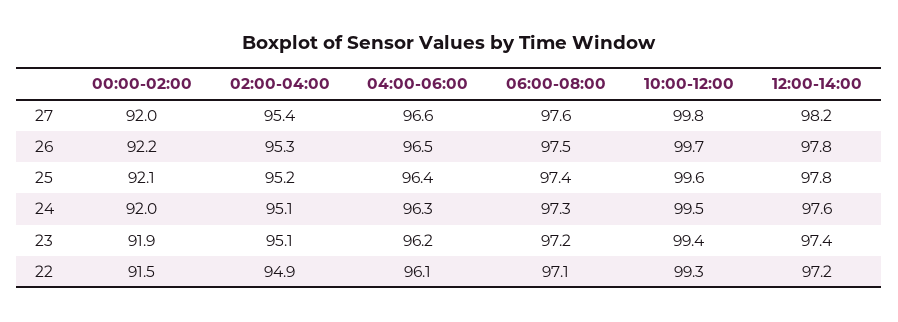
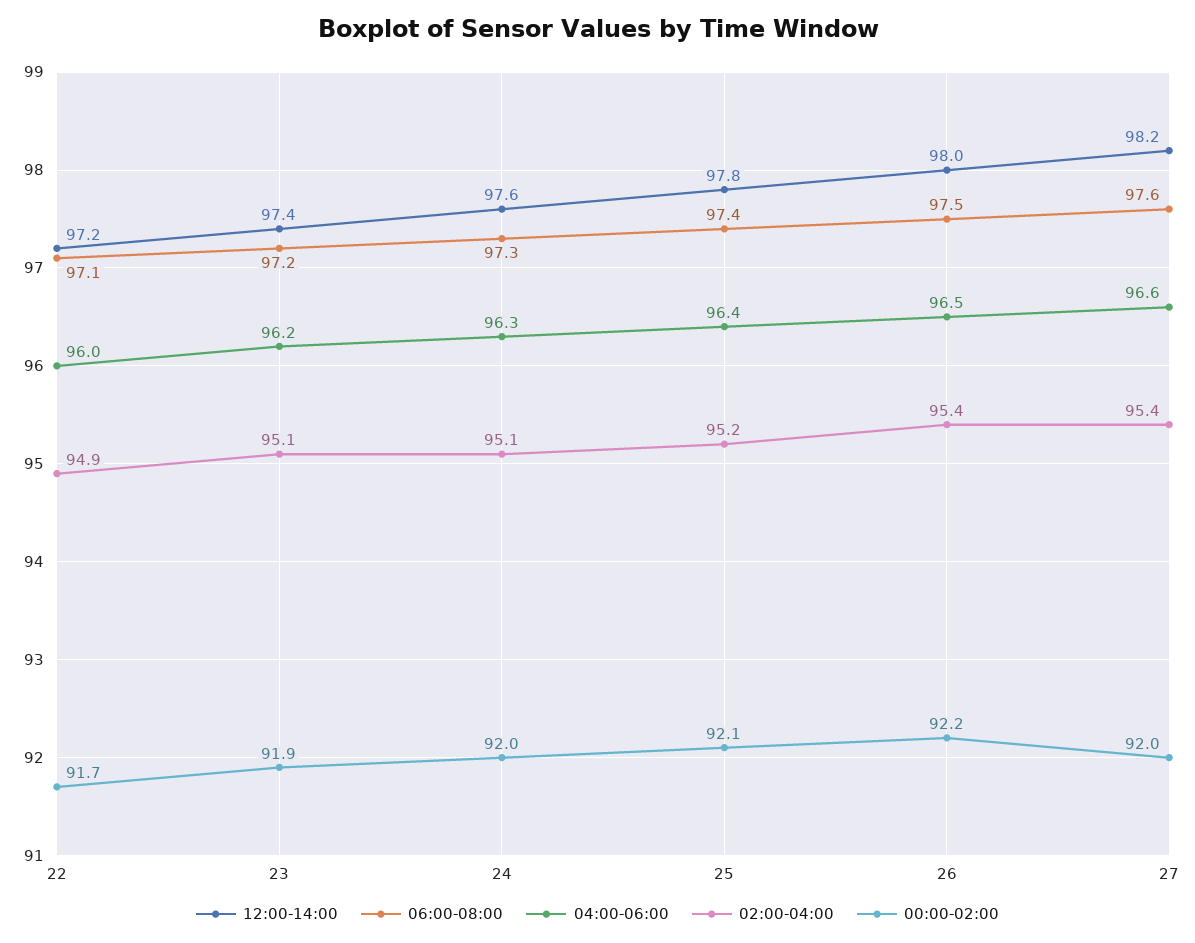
10:00-12:00, 27: 99.8 -> none
02:00-04:00, 26: 95.3 -> 95.4
10:00-12:00, 26: 99.7 -> none
12:00-14:00, 26: 97.8 -> 98
10:00-12:00, 25: 99.6 -> none
10:00-12:00, 24: 99.5 -> none
10:00-12:00, 23: 99.4 -> none
00:00-02:00, 22: 91.5 -> 91.7
04:00-06:00, 22: 96.1 -> 96
10:00-12:00, 22: 99.3 -> none

